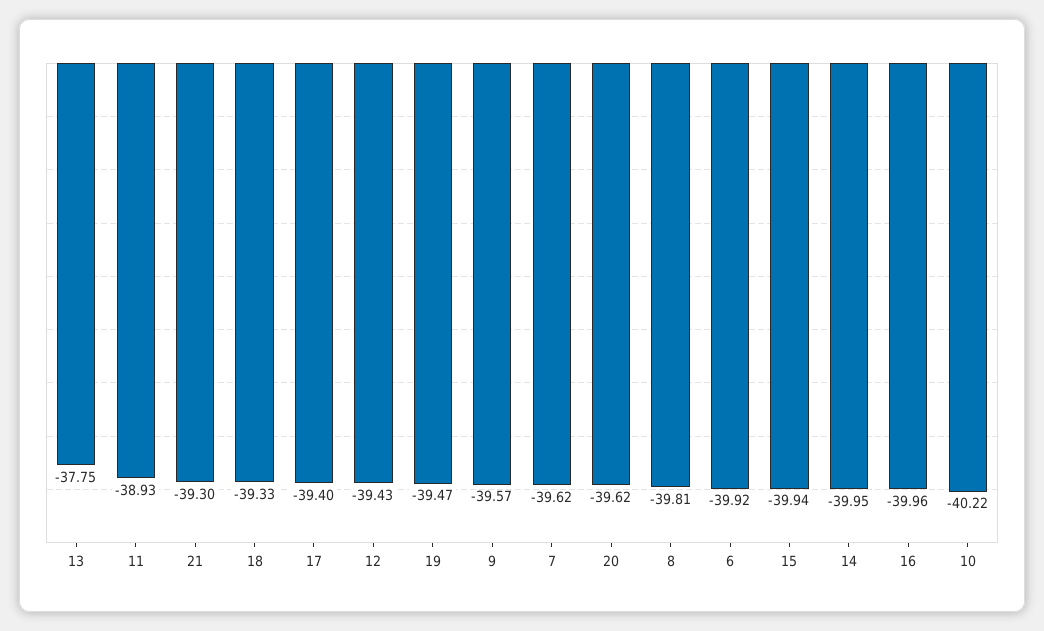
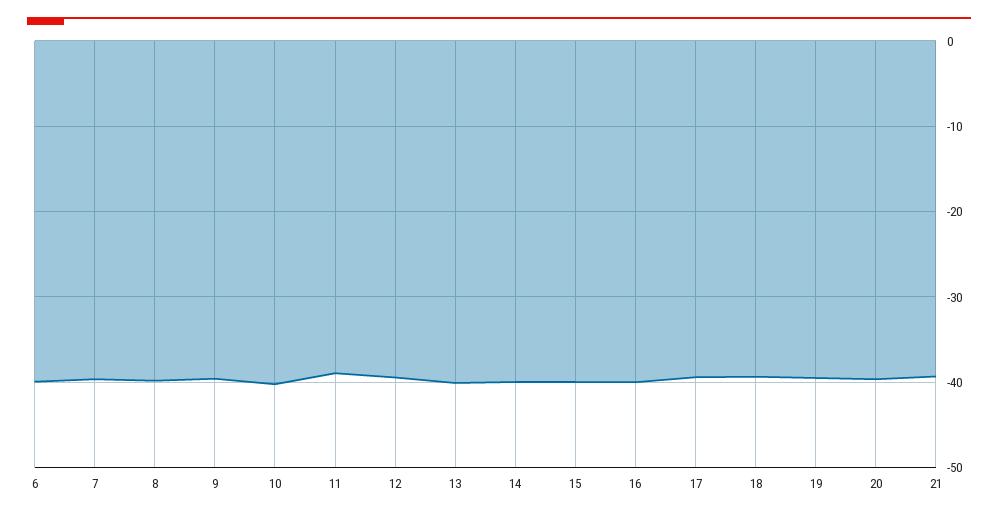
13: -37.75 -> -40

